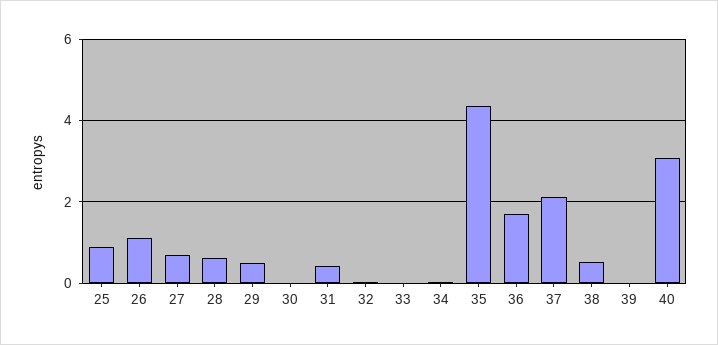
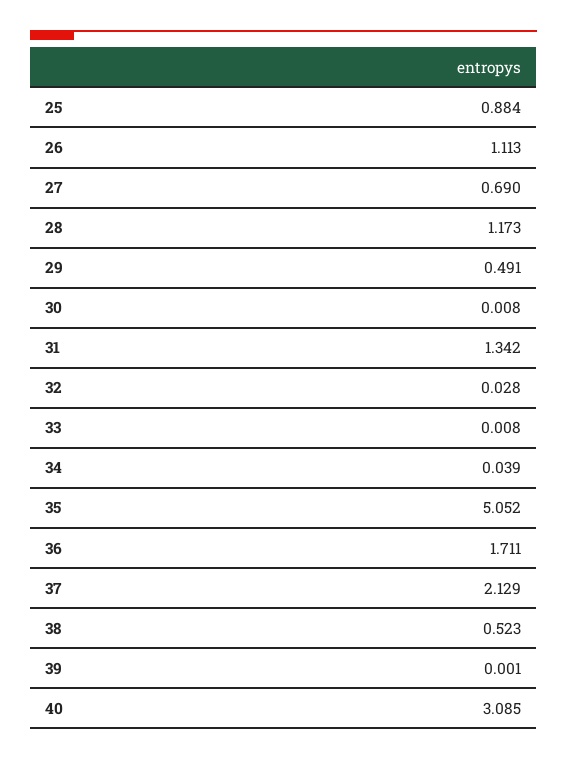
28: 0.6 -> 1.173
31: 0.4 -> 1.342
35: 4.4 -> 5.052

